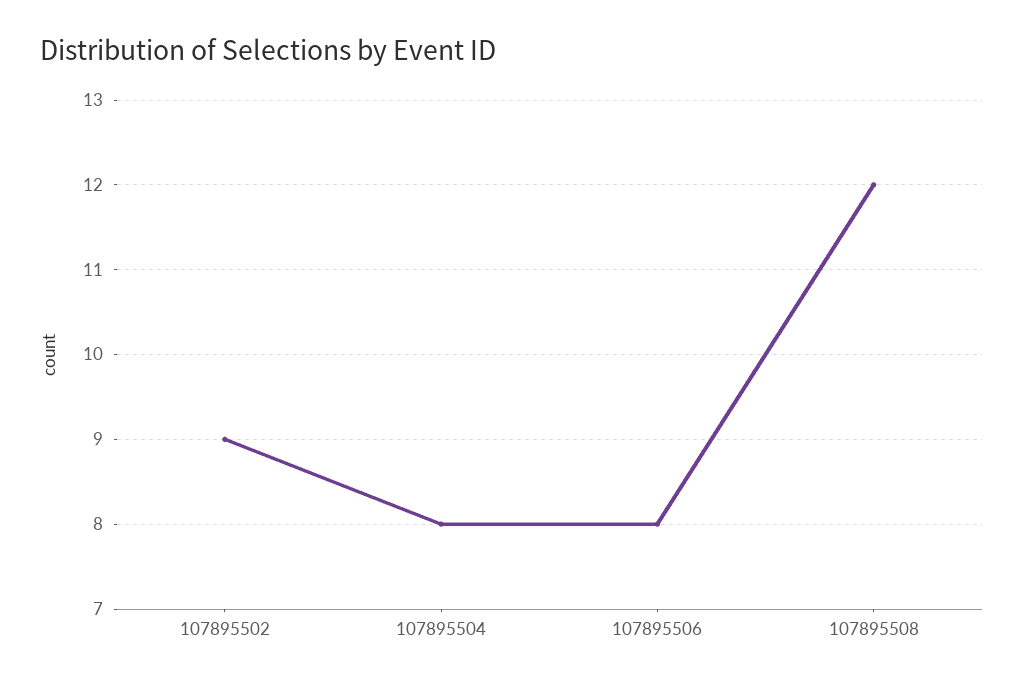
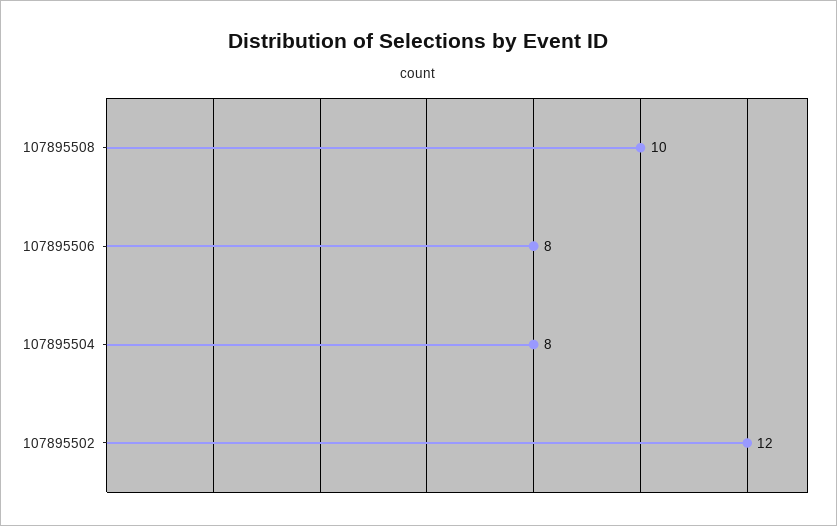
107895502: 9 -> 12
107895508: 12 -> 10

